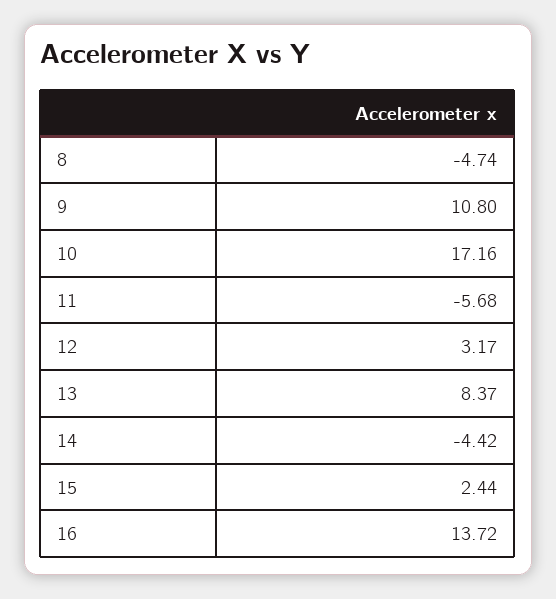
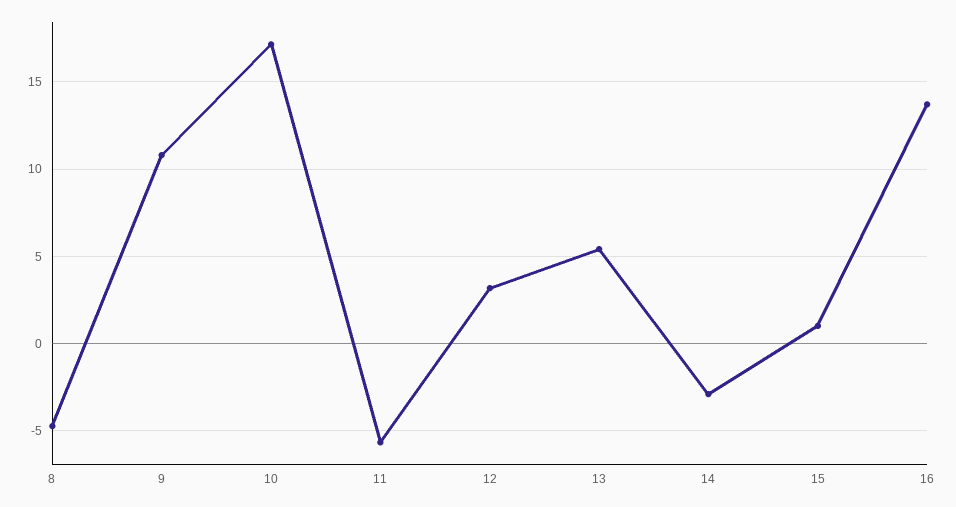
13: 8.37 -> 5.5
14: -4.42 -> -3
15: 2.44 -> 1

